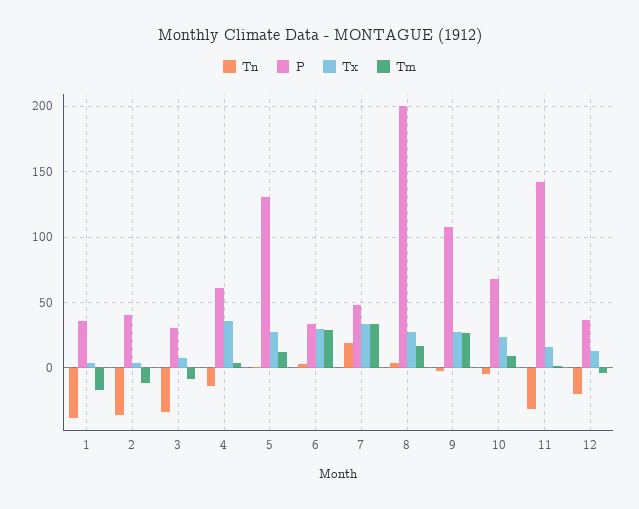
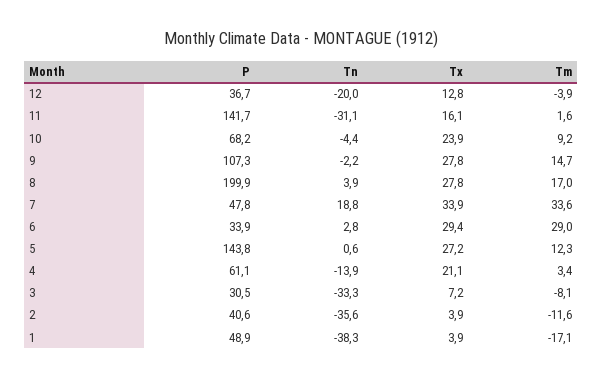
P, 1: 35 -> 48.9
Tx, 4: 35 -> 21.1
P, 5: 130 -> 143.8
Tm, 9: 25 -> 14.7

